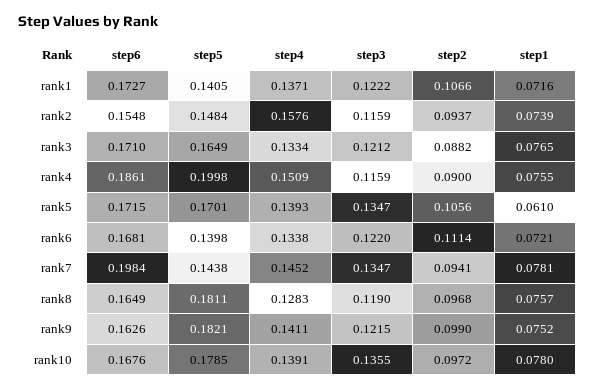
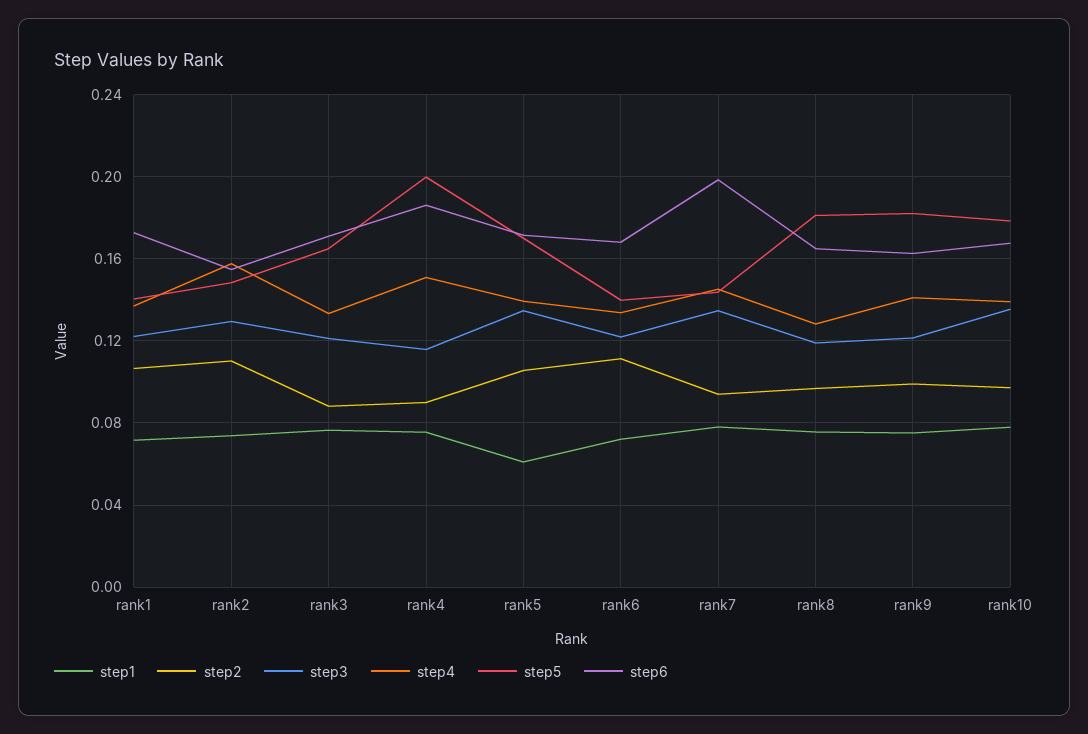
step3, rank2: 0.1159 -> 0.13
step2, rank2: 0.0937 -> 0.11

